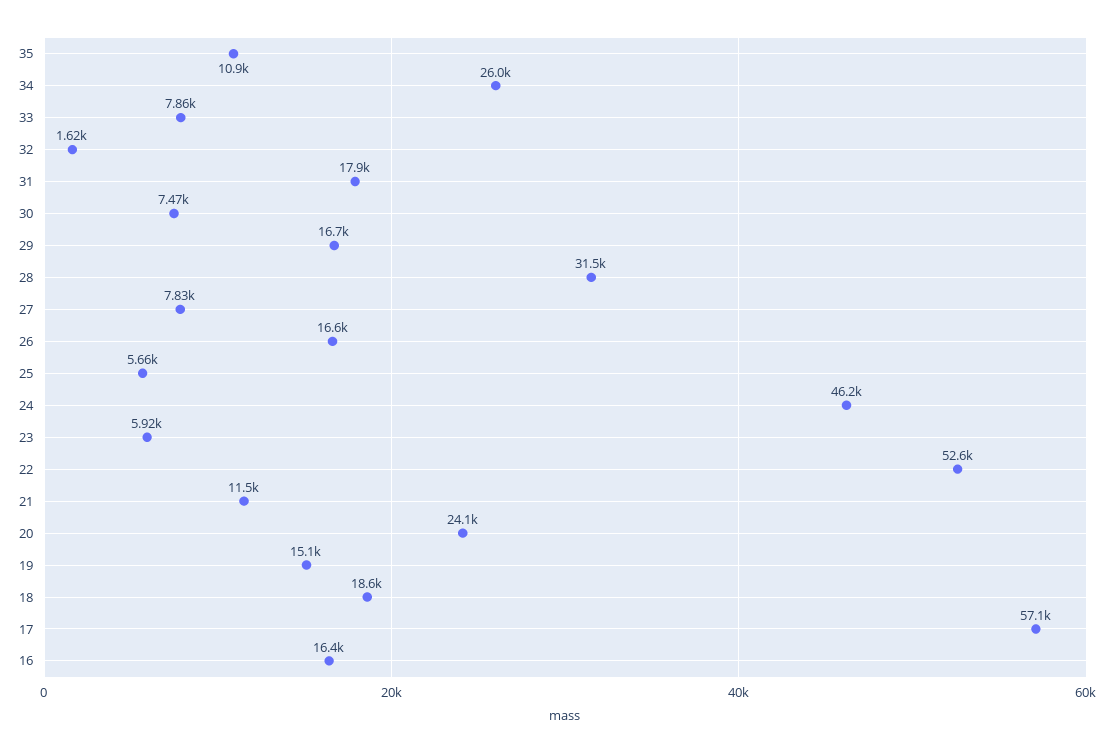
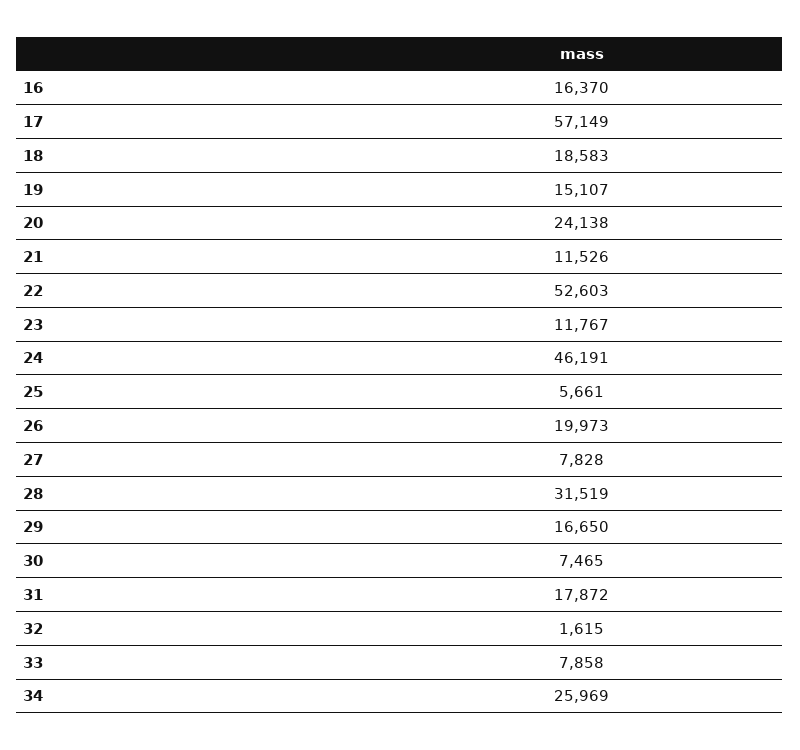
35: 10900 -> none
26: 16600 -> 19973
23: 5920 -> 11767

